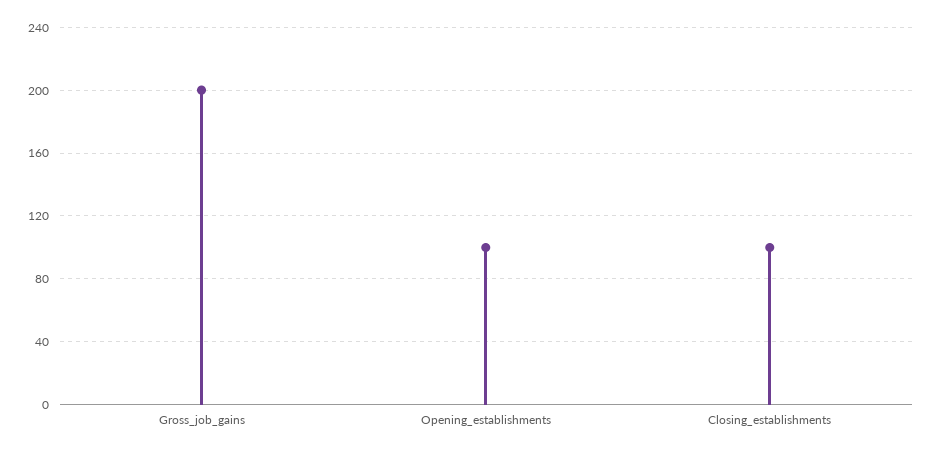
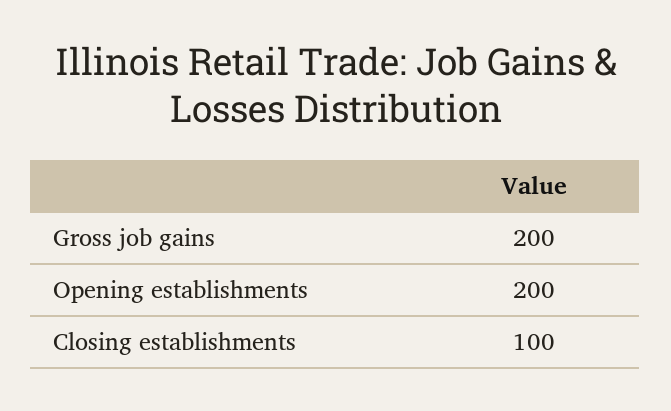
Opening_establishments: 100 -> 200

